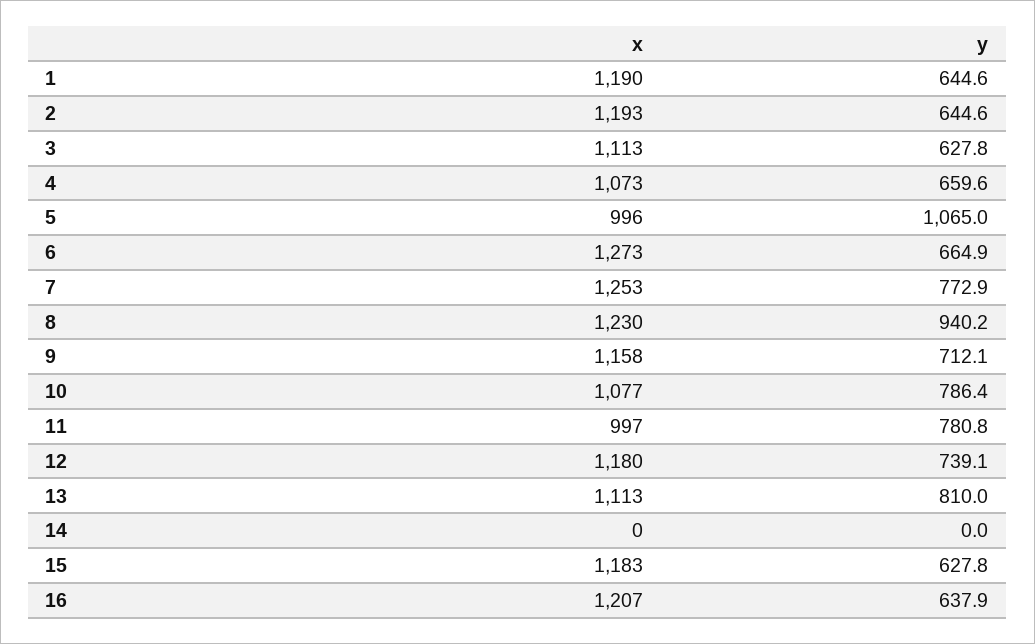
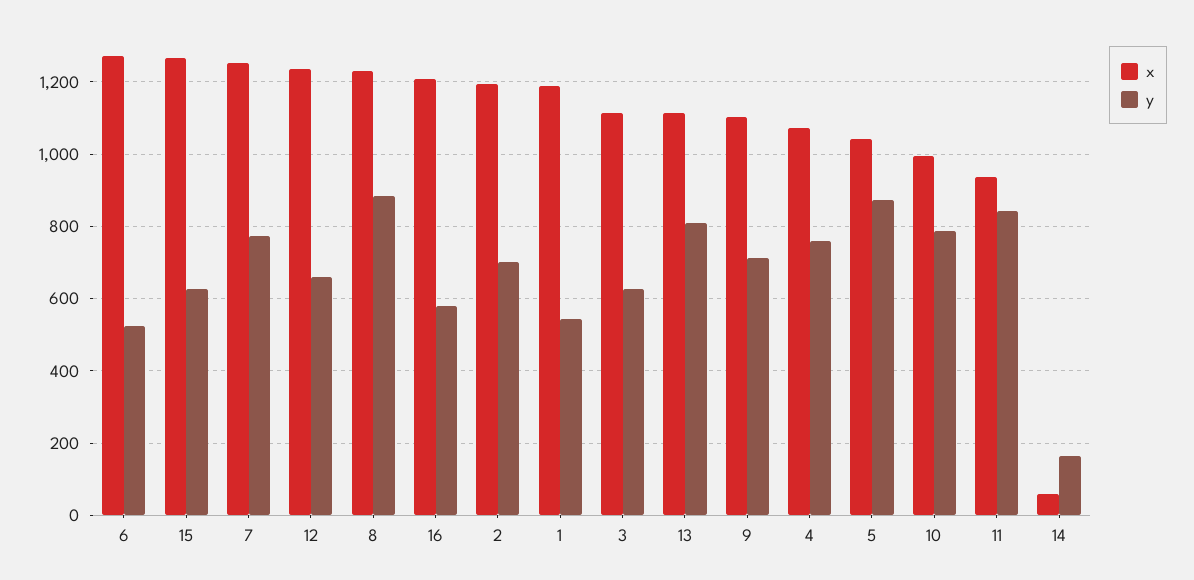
y, 1: 644.6 -> 540
y, 2: 644.6 -> 700
y, 4: 659.6 -> 760
x, 5: 996 -> 1040
y, 5: 1065 -> 880
y, 6: 664.9 -> 520
y, 8: 940.2 -> 880
x, 9: 1158 -> 1100
x, 10: 1077 -> 1000
x, 11: 997 -> 940
y, 11: 780.8 -> 840
x, 12: 1180 -> 1240
y, 12: 739.1 -> 660
x, 14: 0 -> 60
y, 14: 0 -> 160
x, 15: 1183 -> 1260
y, 16: 637.9 -> 580

